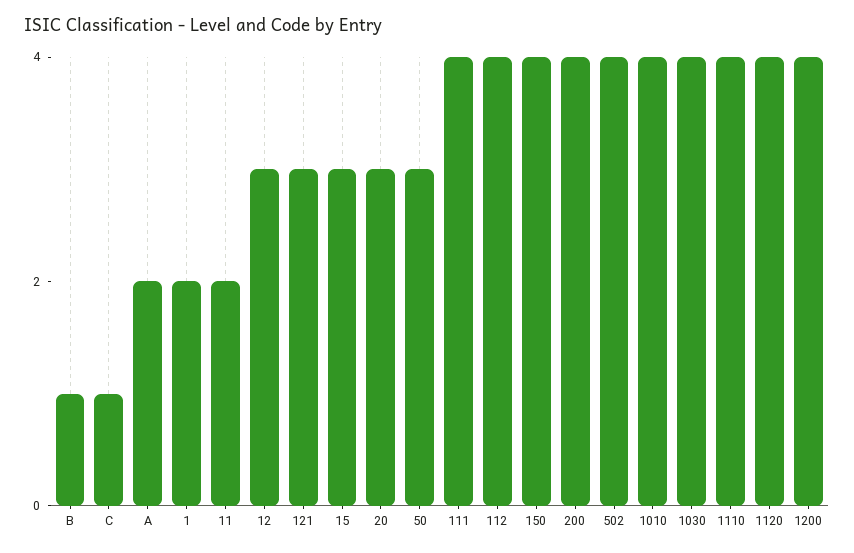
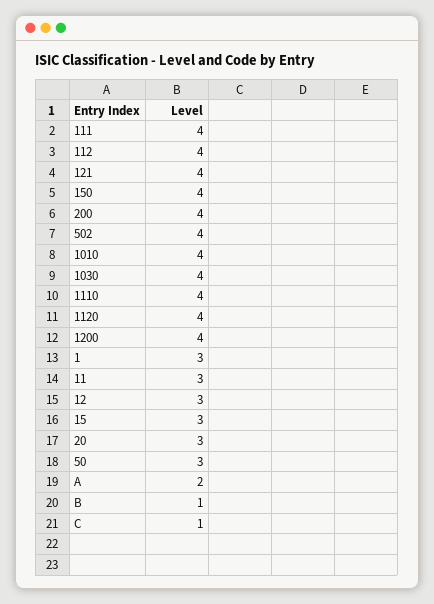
1: 2 -> 3
11: 2 -> 3
121: 3 -> 4

